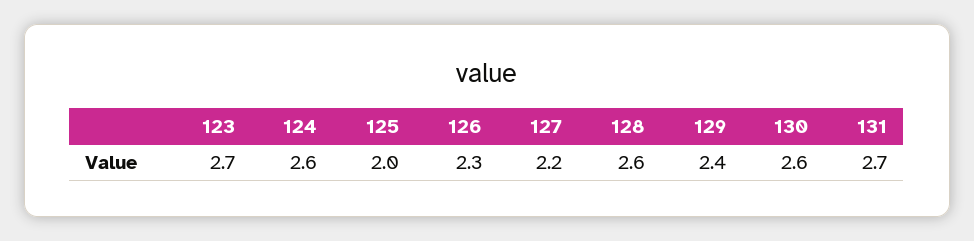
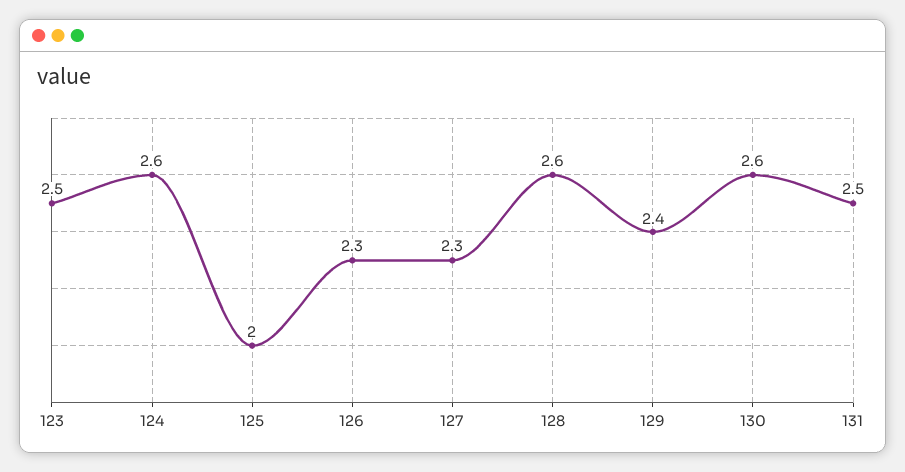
123: 2.7 -> 2.5
127: 2.2 -> 2.3
131: 2.7 -> 2.5

